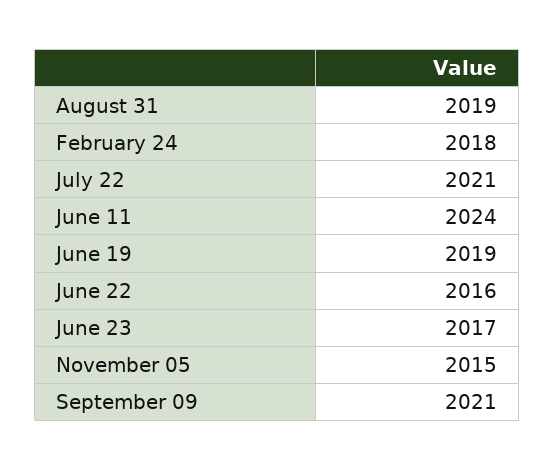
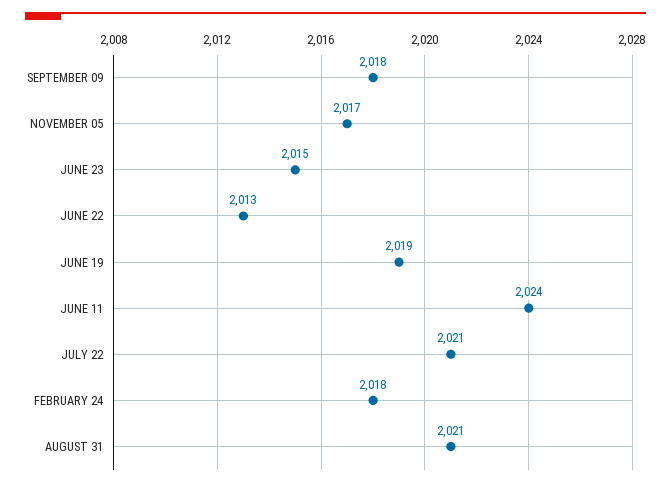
August 31: 2019 -> 2021
June 22: 2016 -> 2013
June 23: 2017 -> 2015
November 05: 2015 -> 2017
September 09: 2021 -> 2018

